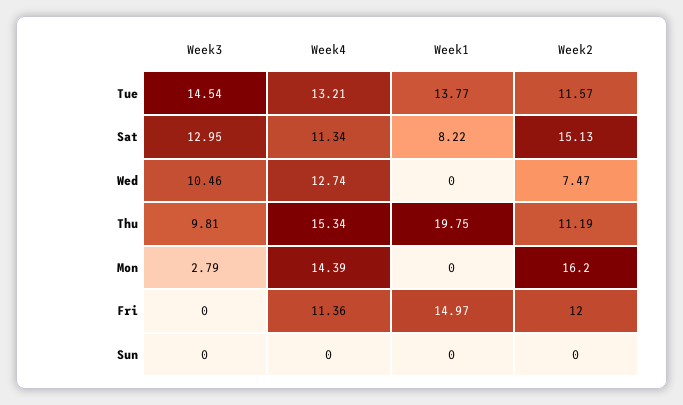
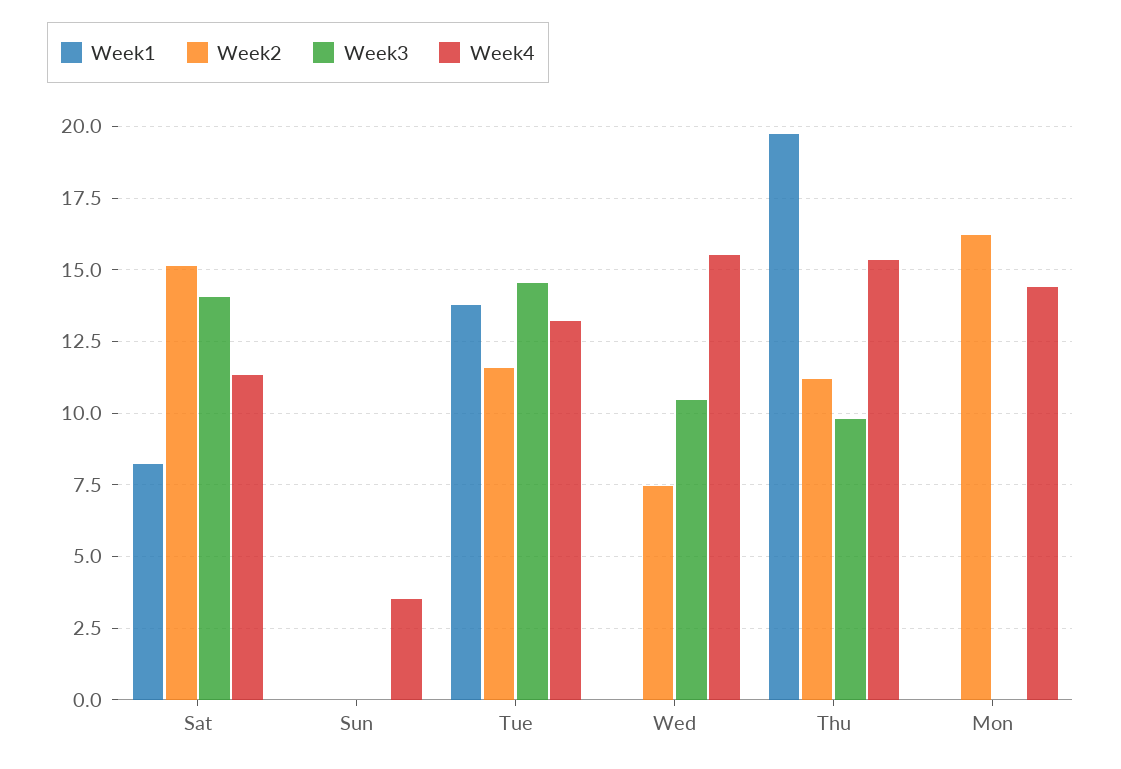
Week3, Sat: 12.95 -> 14
Week4, Wed: 12.74 -> 15.5
Week3, Mon: 2.79 -> 0
Week3, Fri: 0 -> none
Week4, Fri: 11.36 -> none
Week1, Fri: 14.97 -> none
Week2, Fri: 12 -> none
Week4, Sun: 0 -> 3.5

